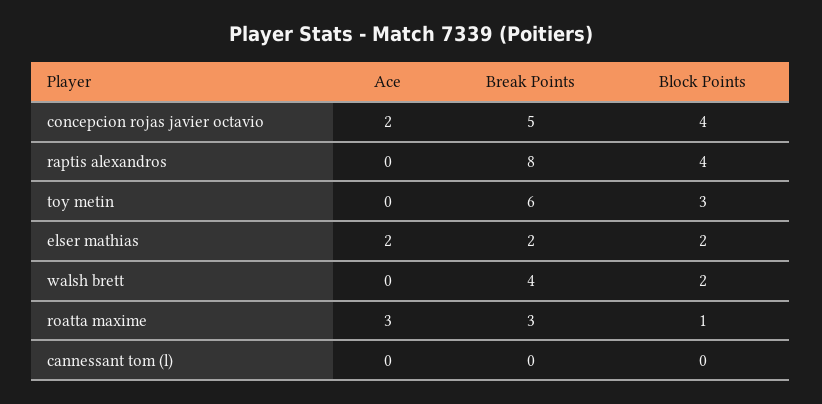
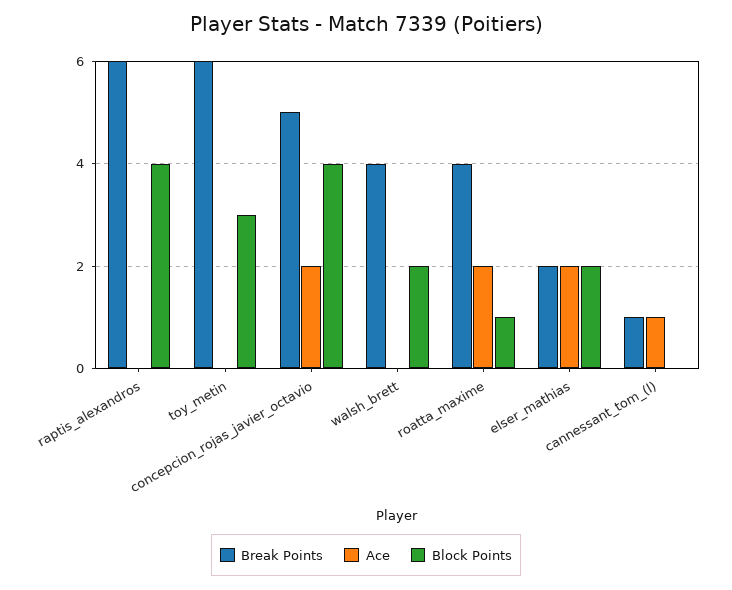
Break Points, raptis alexandros: 8 -> 6
Ace, roatta maxime: 3 -> 2
Break Points, roatta maxime: 3 -> 4
Ace, cannessant tom (l): 0 -> 1
Break Points, cannessant tom (l): 0 -> 1

